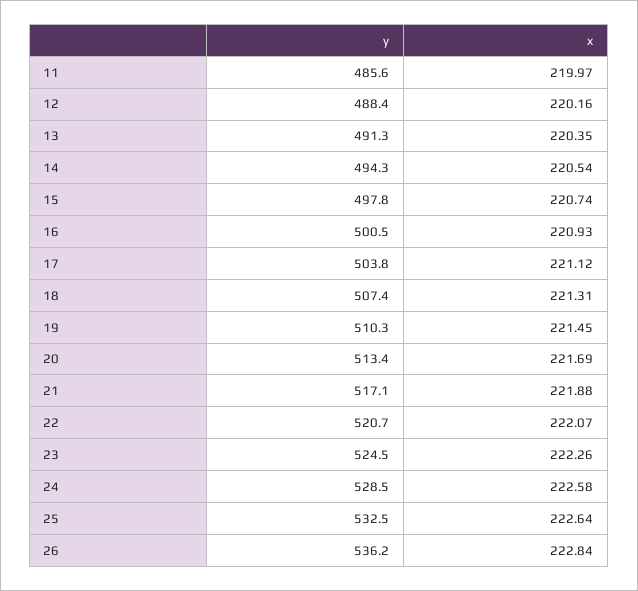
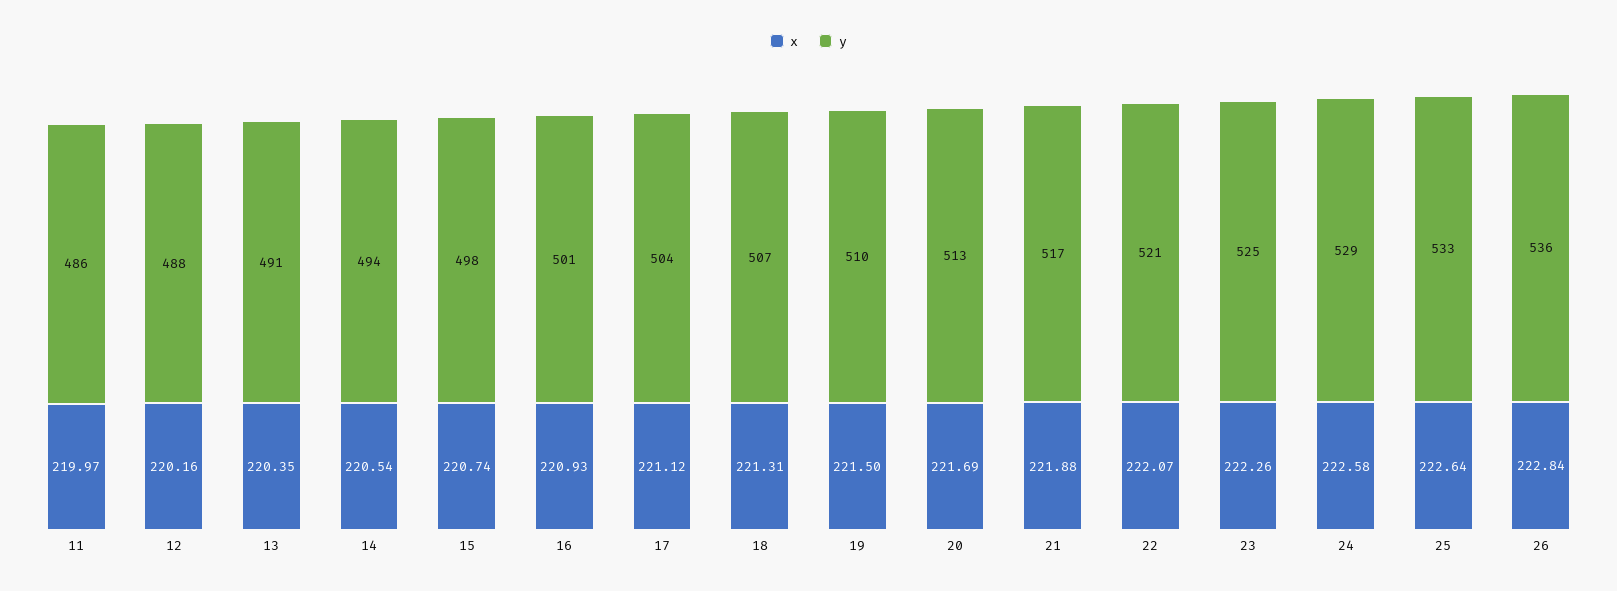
x, 19: 221.45 -> 221.5

